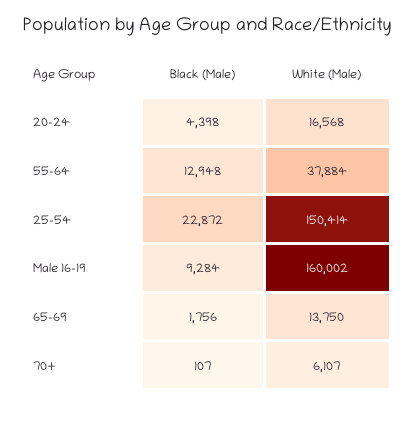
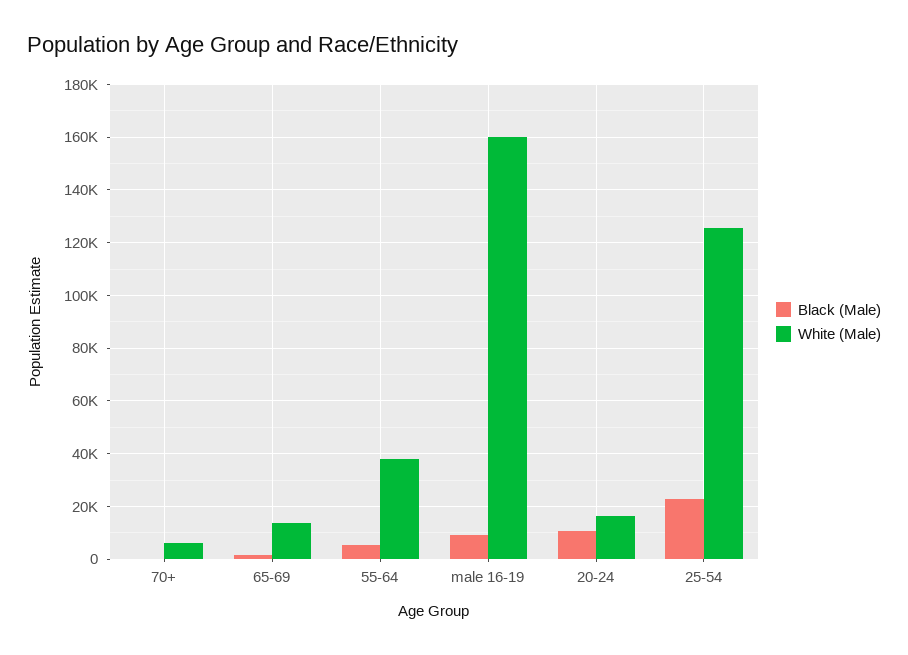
Black (Male), 20-24: 4398 -> 10000
Black (Male), 55-64: 12948 -> 5000
White (Male), 25-54: 150414 -> 125000

